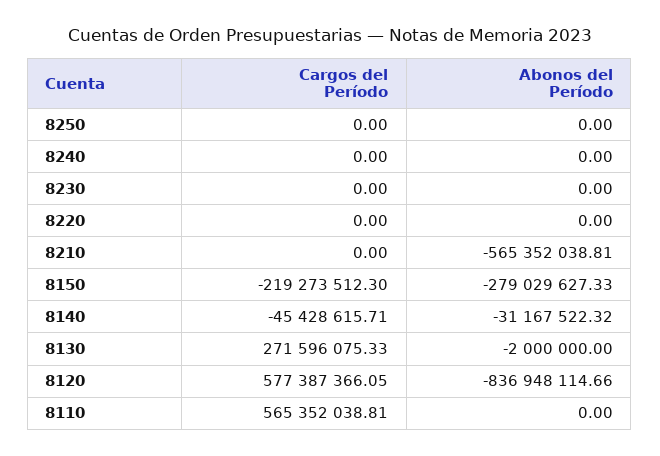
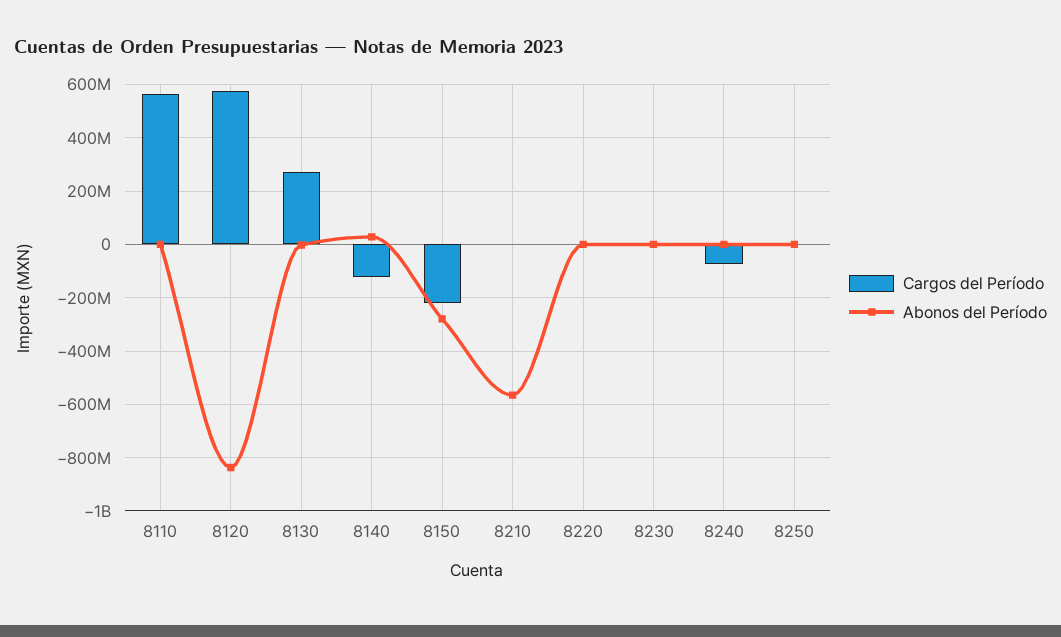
Cargos del Período, 8240: 0 -> -75000000
Cargos del Período, 8140: -45428615.71 -> -125000000
Abonos del Período, 8140: -31167522.32 -> 25000000

